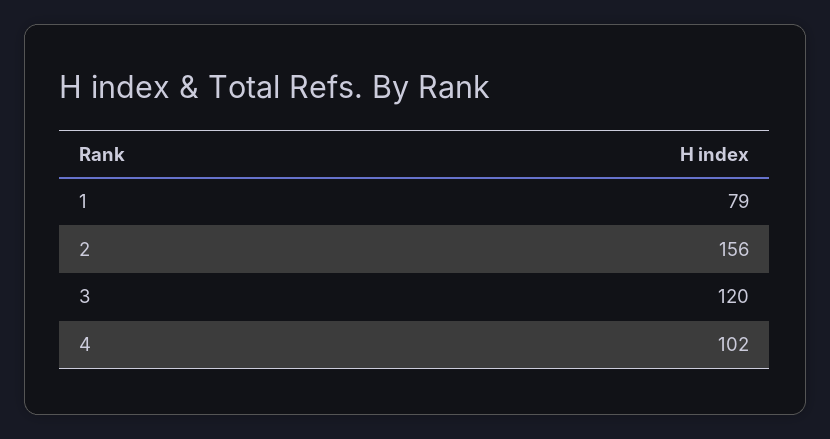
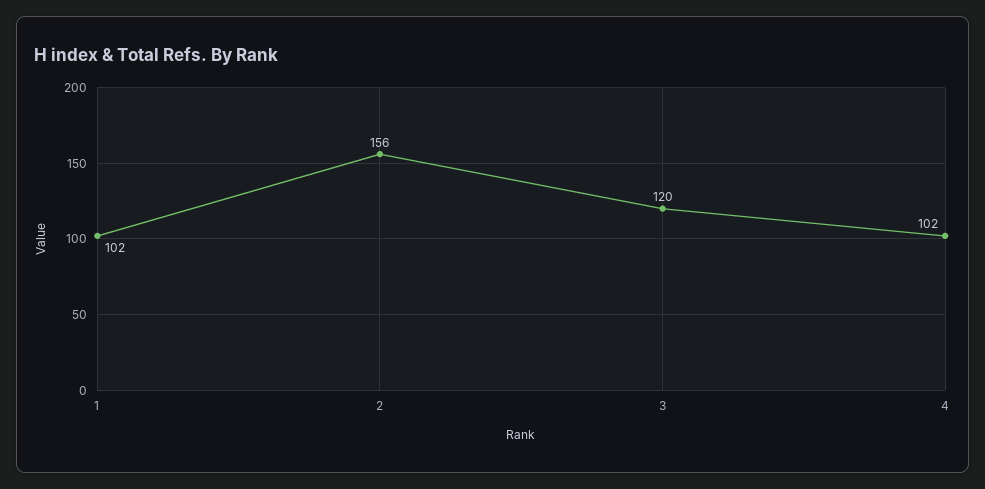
1: 79 -> 102

